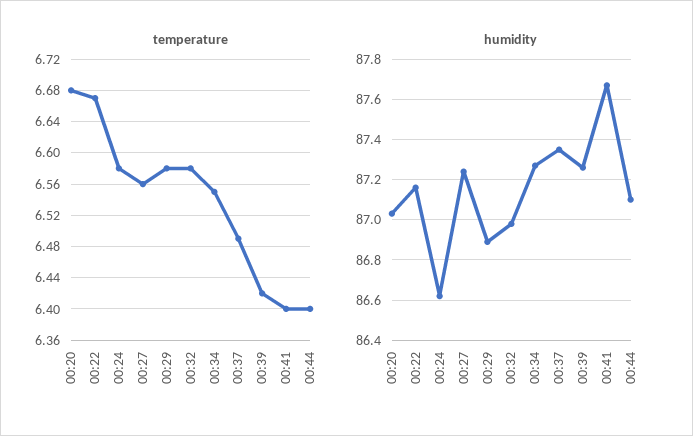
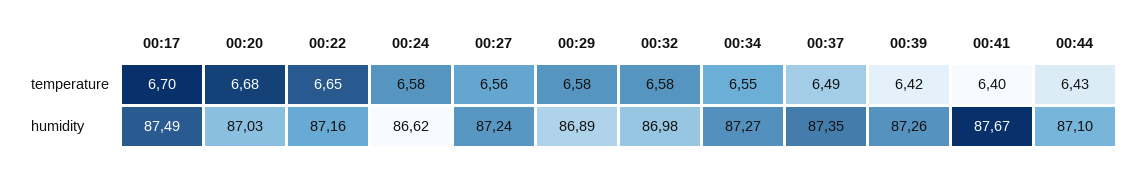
temperature, 00:22: 6.67 -> 6.65
temperature, 00:44: 6.4 -> 6.43
temperature, 00:17: none -> 6.7
humidity, 00:17: none -> 87.49

